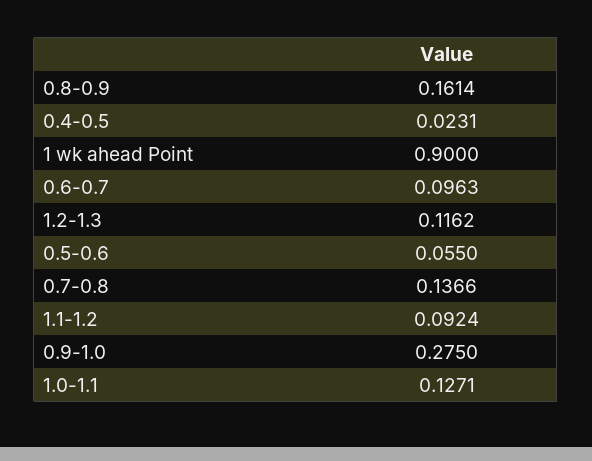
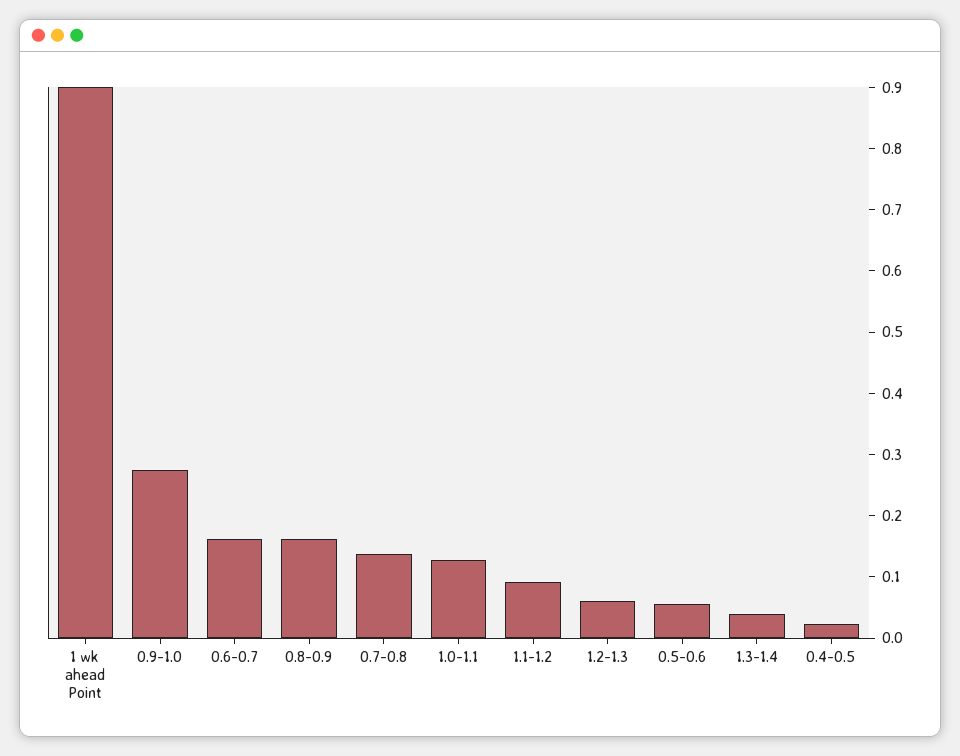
0.6-0.7: 0.0963 -> 0.16
1.2-1.3: 0.1162 -> 0.06
1.3-1.4: none -> 0.04

